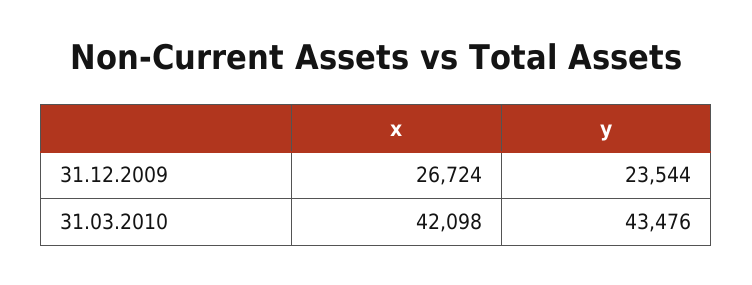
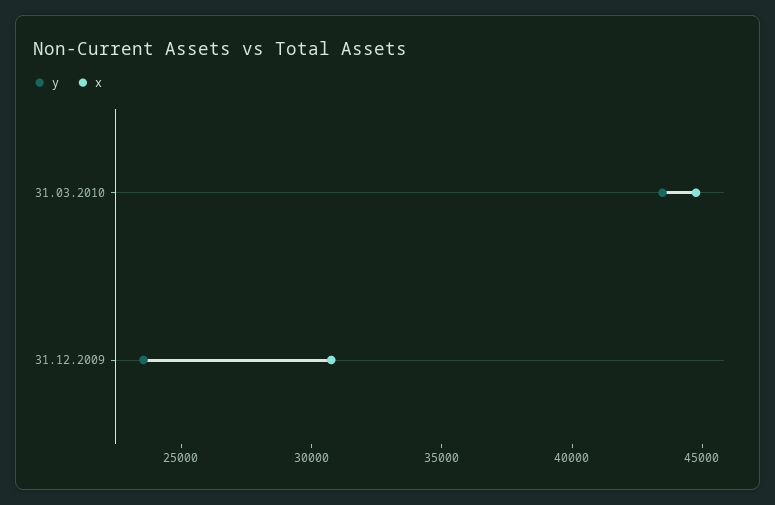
x, 31.12.2009: 26724 -> 31000
x, 31.03.2010: 42098 -> 45000

